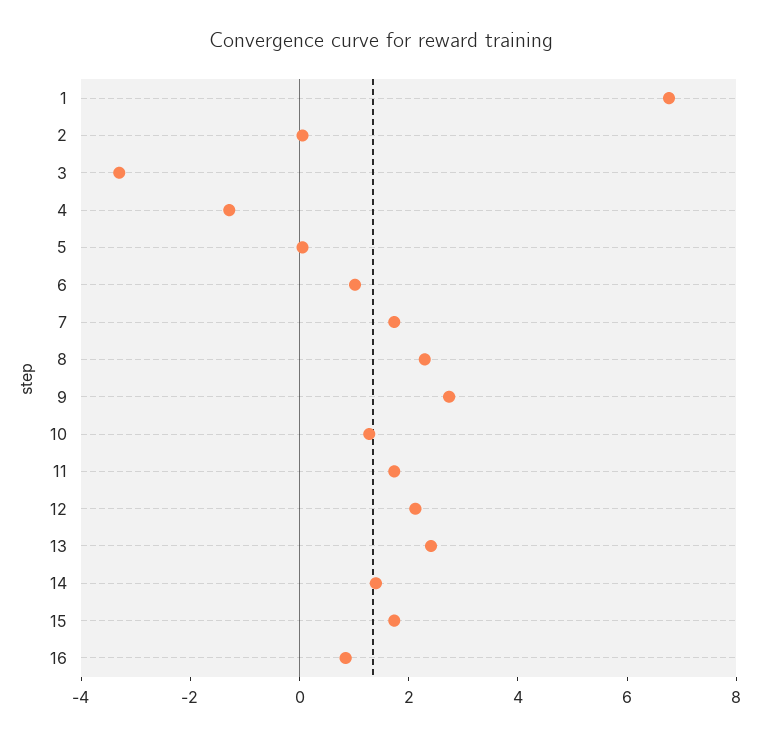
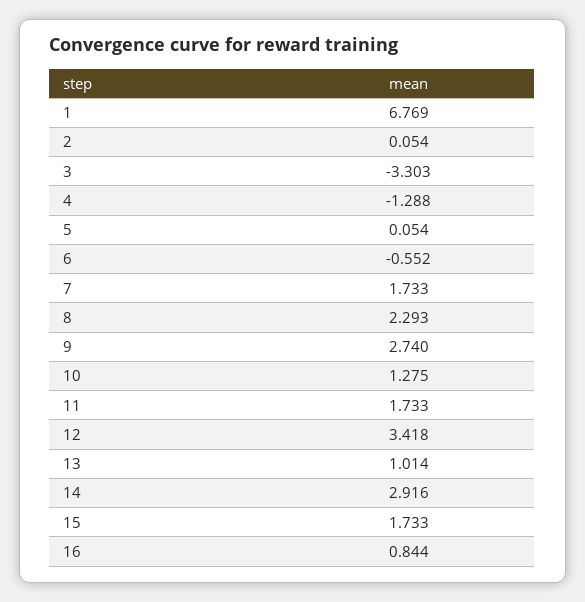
6: 1 -> -0.552
12: 2 -> 3.418
13: 2.5 -> 1.014
14: 1.5 -> 2.916

